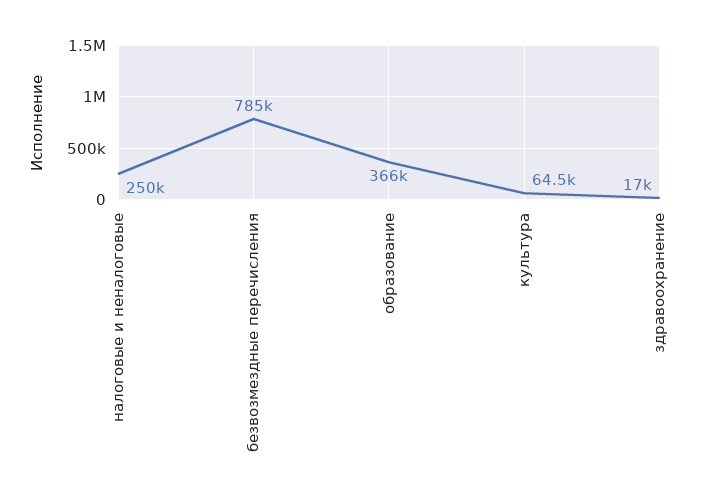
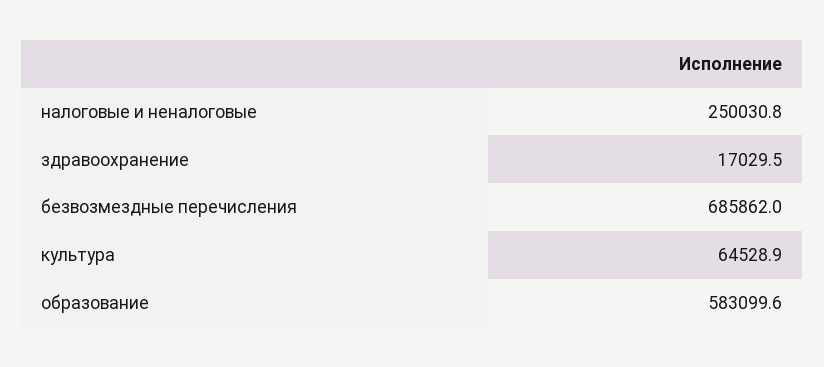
безвозмездные перечисления: 785000 -> 685862
образование: 366000 -> 583099.6

